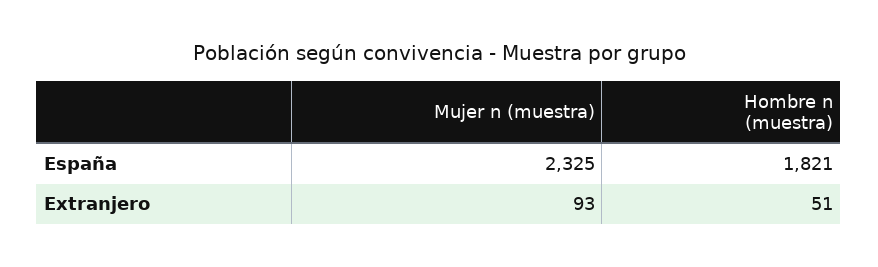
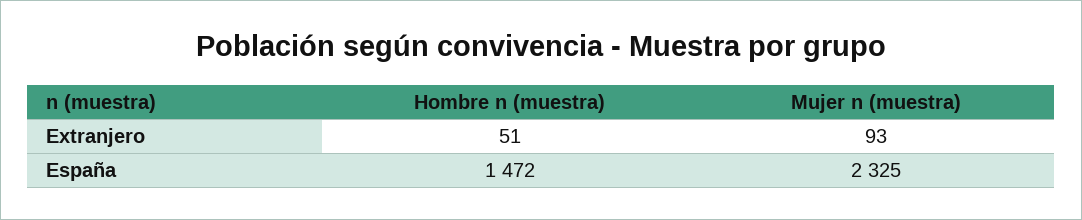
Hombre n (muestra), España: 1821 -> 1472

